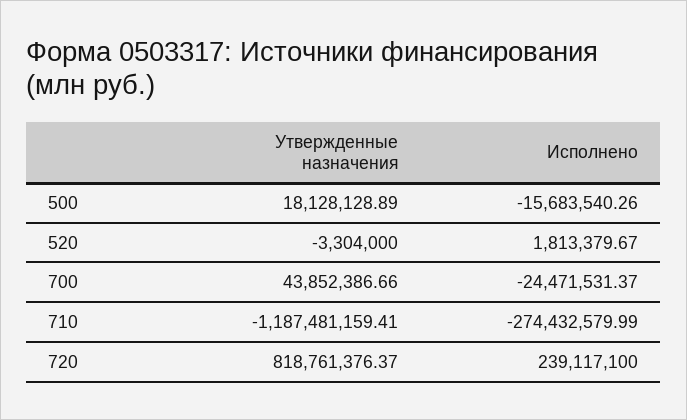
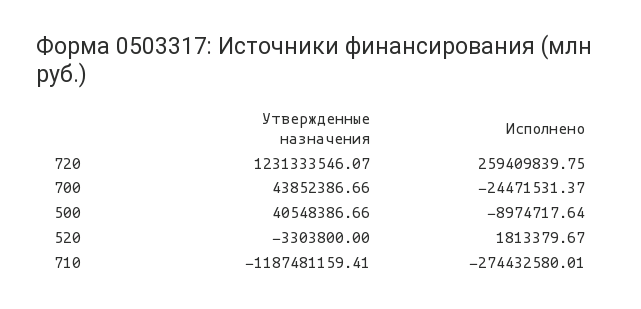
Утвержденные назначения, 500: 18128128.89 -> 40548386.66
Исполнено, 500: -15683540.26 -> -8974717.64
Утвержденные назначения, 520: -3304000 -> -3303800
Исполнено, 710: -274432579.99 -> -274432580.01
Утвержденные назначения, 720: 818761376.37 -> 1231333546.07
Исполнено, 720: 239117100 -> 259409839.75

